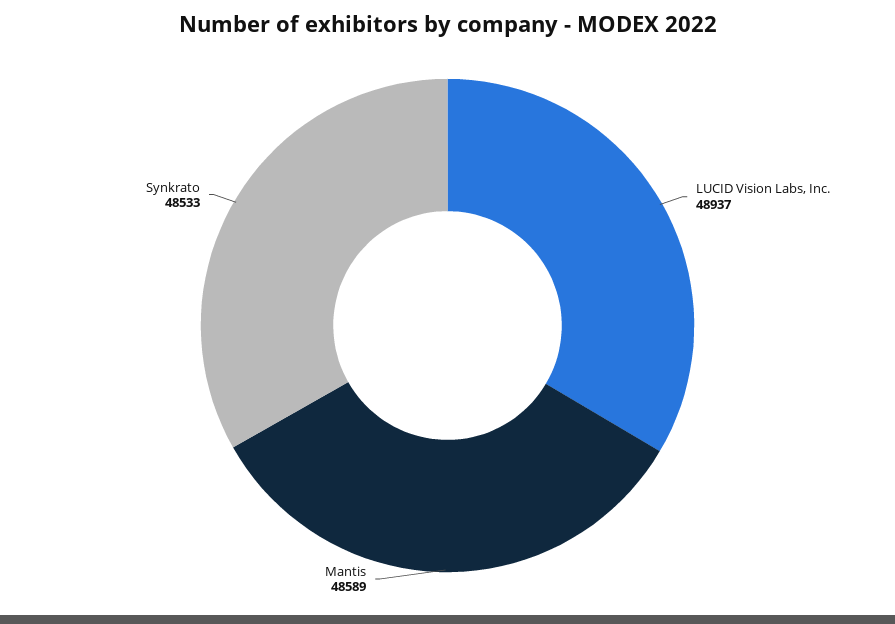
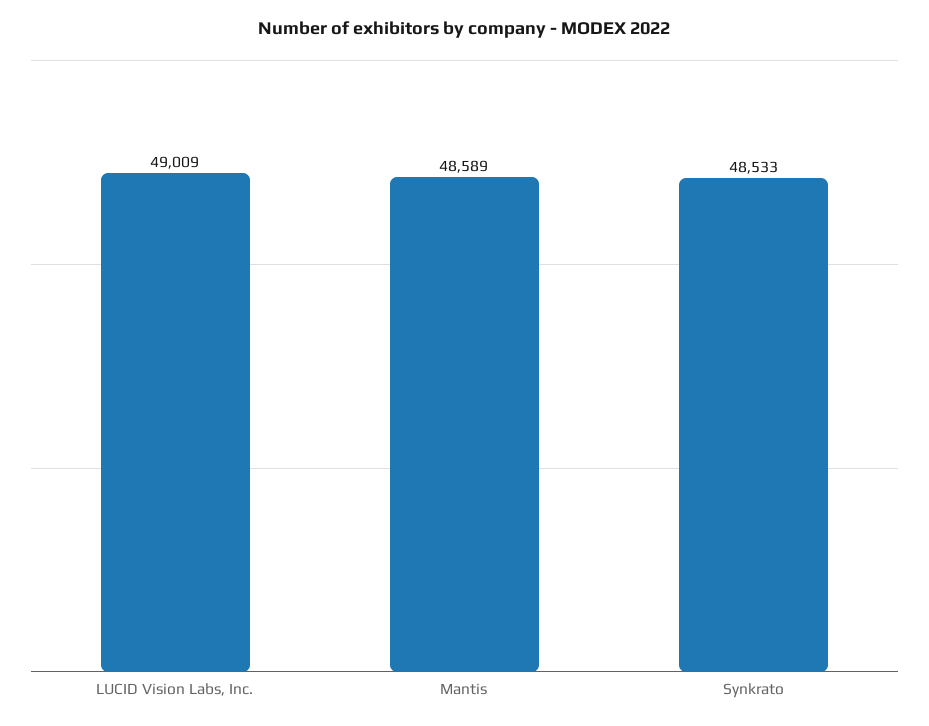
LUCID Vision Labs, Inc.: 48937 -> 49009

